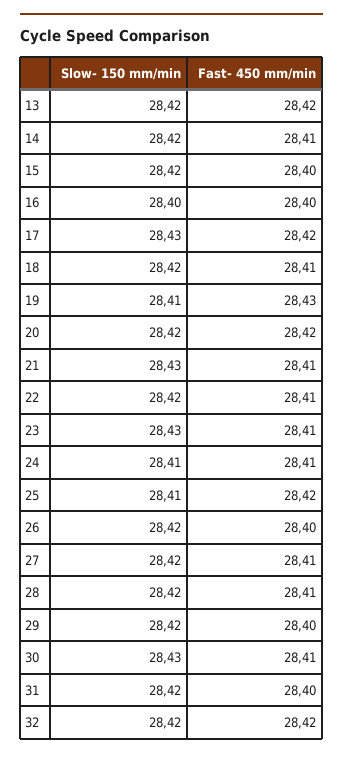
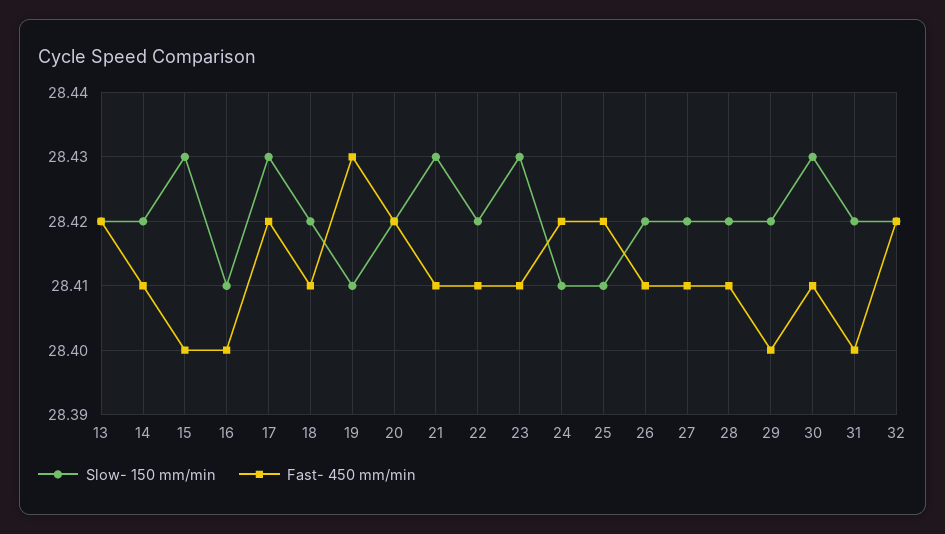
Slow- 150 mm/min, 15: 28.42 -> 28.43
Slow- 150 mm/min, 16: 28.4 -> 28.41
Fast- 450 mm/min, 24: 28.41 -> 28.42
Fast- 450 mm/min, 26: 28.4 -> 28.41

